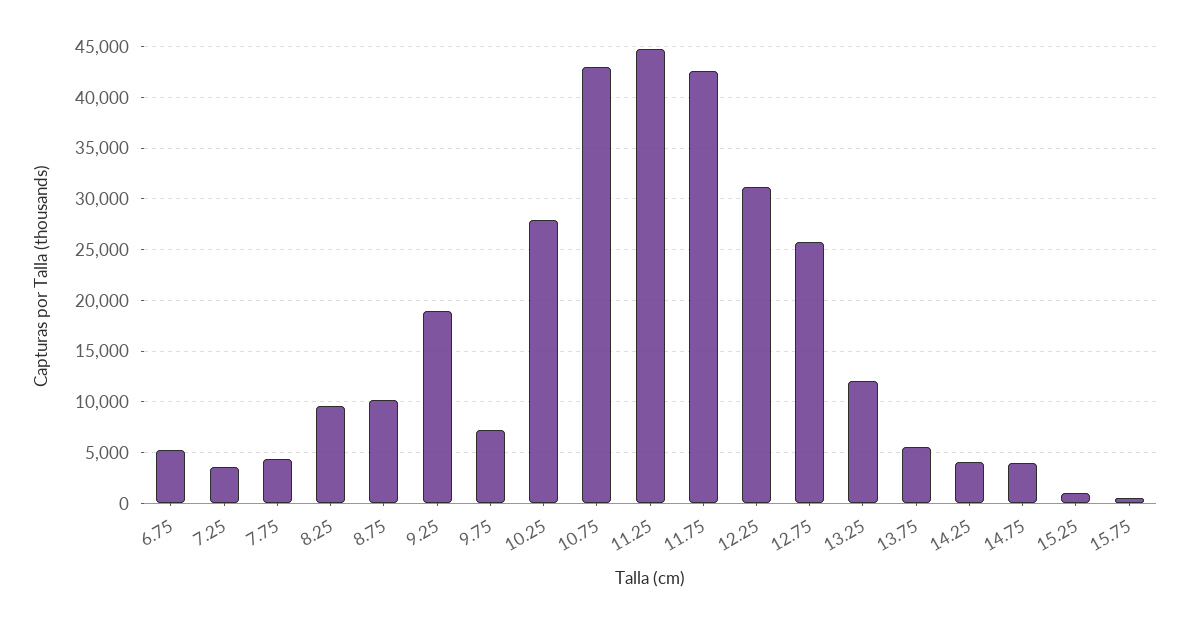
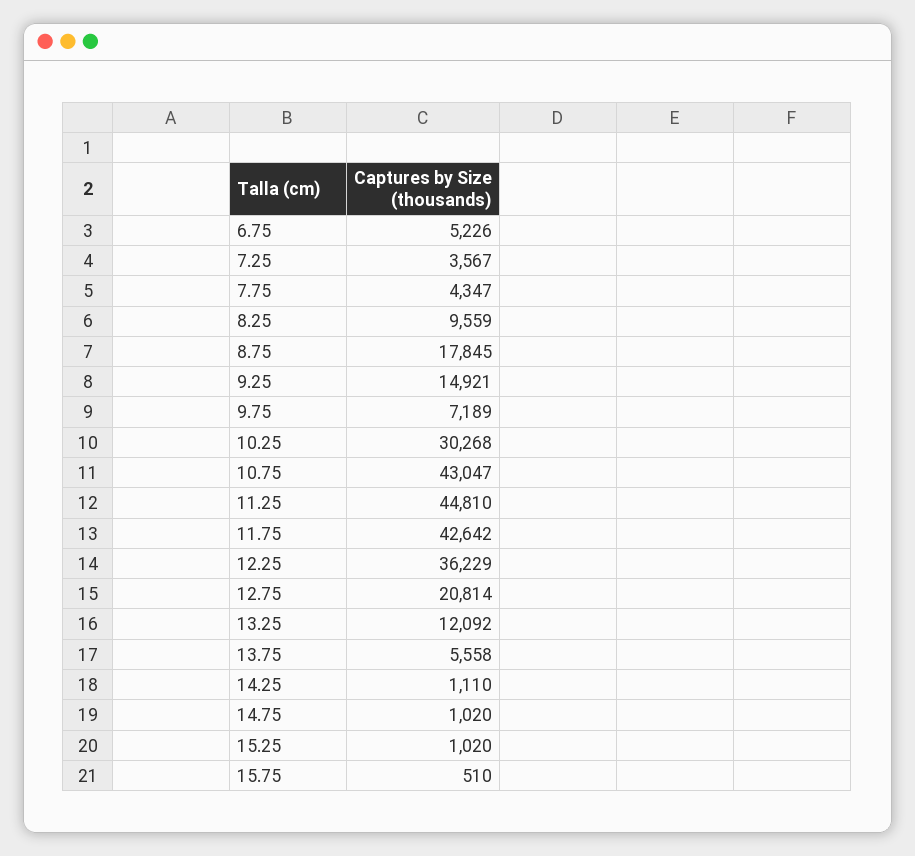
8.75: 10000 -> 17845
9.25: 19000 -> 14921
10.25: 28000 -> 30268
12.25: 31000 -> 36229
12.75: 26000 -> 20814
14.25: 4000 -> 1110
14.75: 4000 -> 1020

